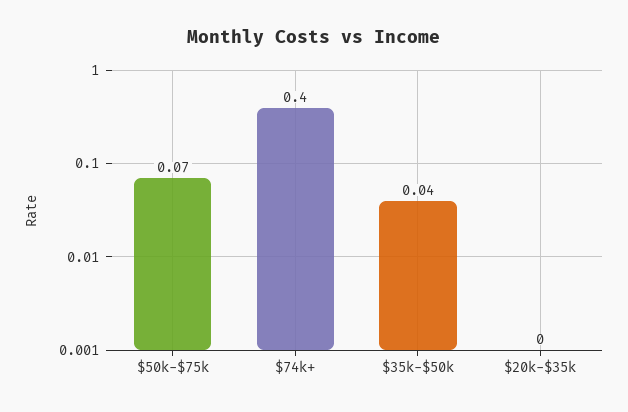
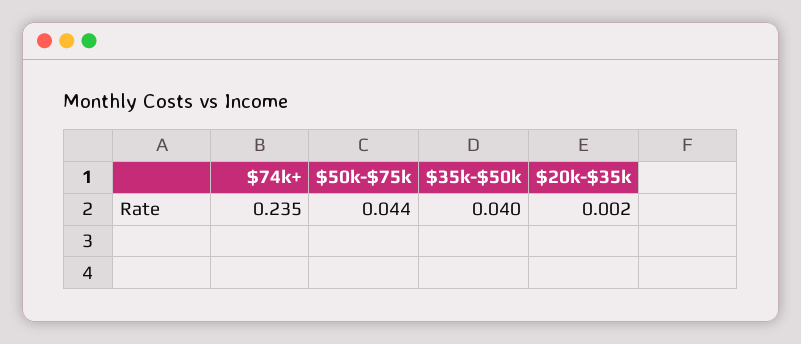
$50k-$75k: 0.07 -> 0.044
$74k+: 0.4 -> 0.235

